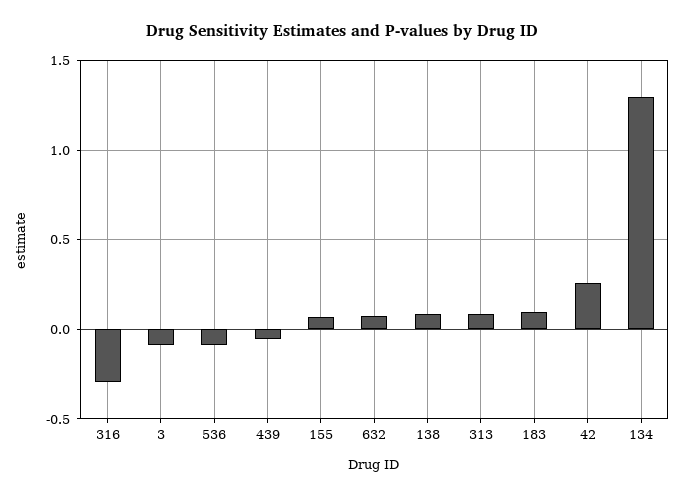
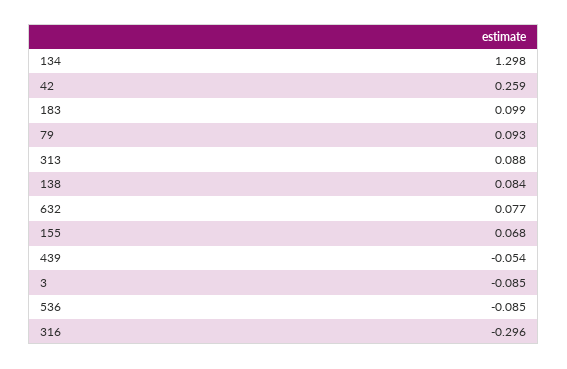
79: none -> 0.093

